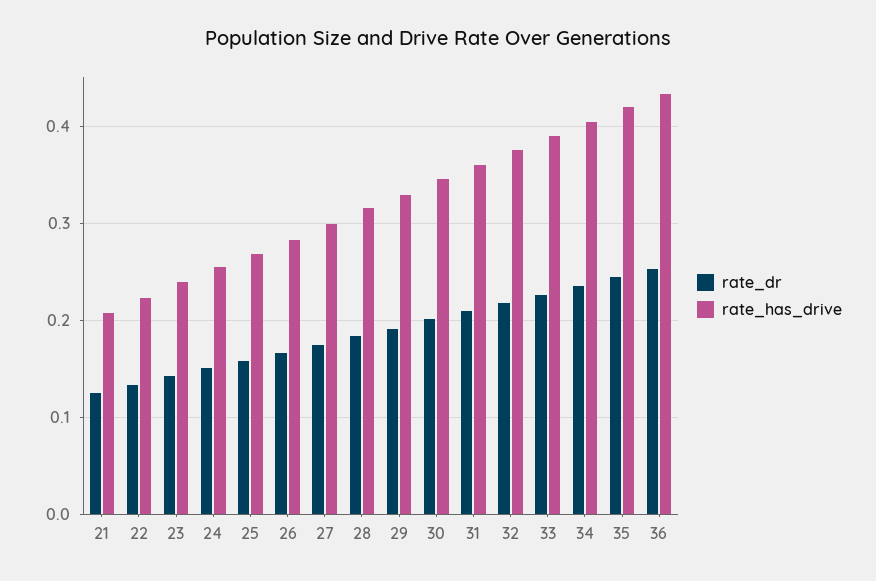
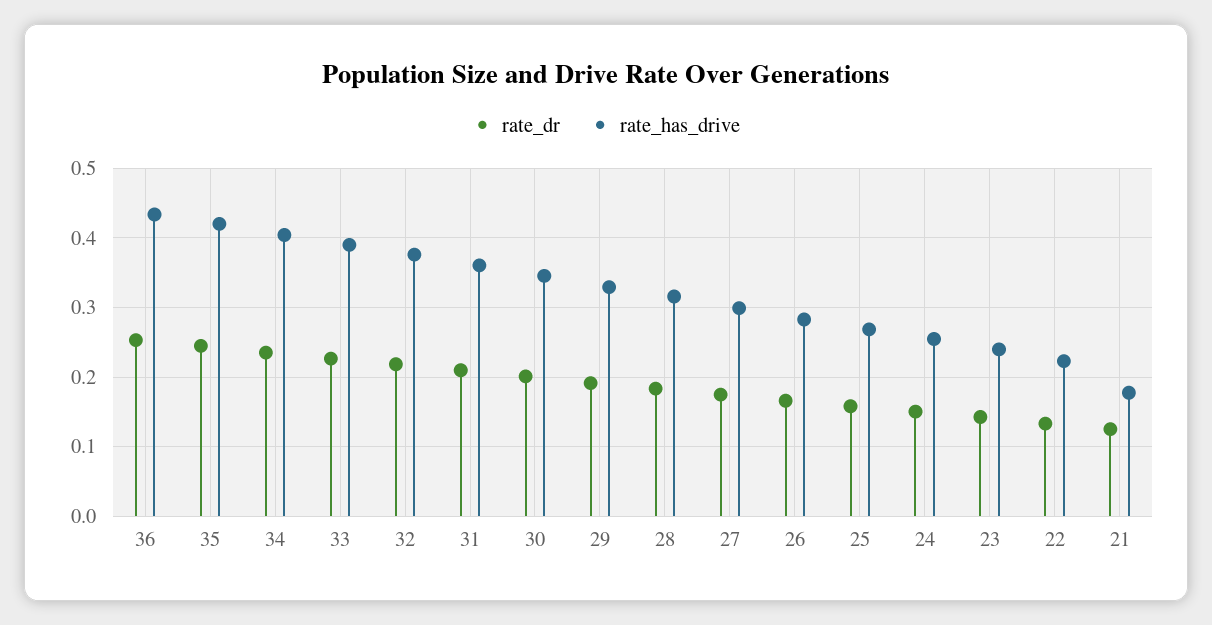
rate_has_drive, 21: 0.21 -> 0.18

